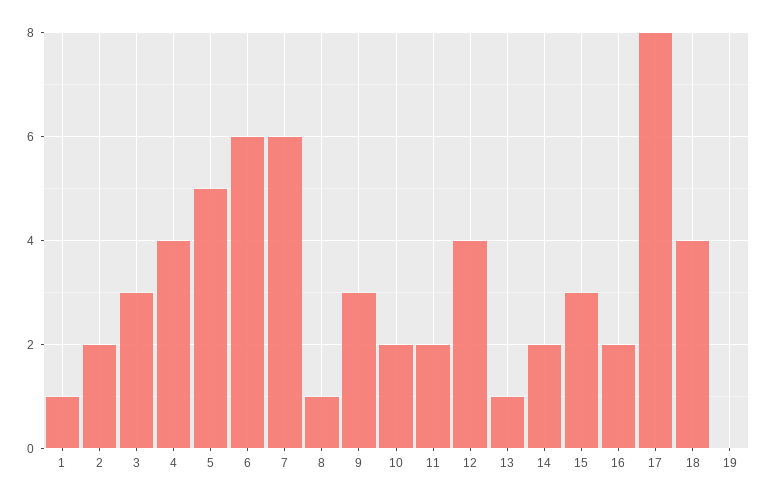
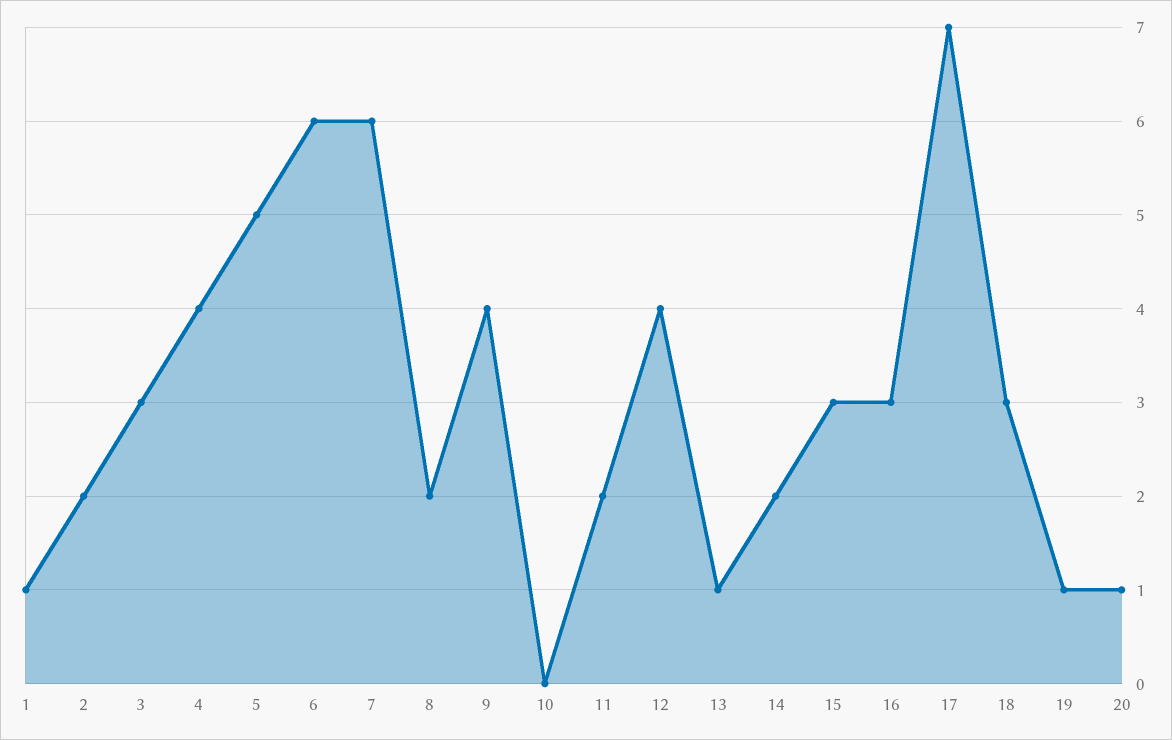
8: 1 -> 2
9: 3 -> 4
10: 2 -> 0
16: 2 -> 3
17: 8 -> 7
18: 4 -> 3
19: 0 -> 1
20: none -> 1

